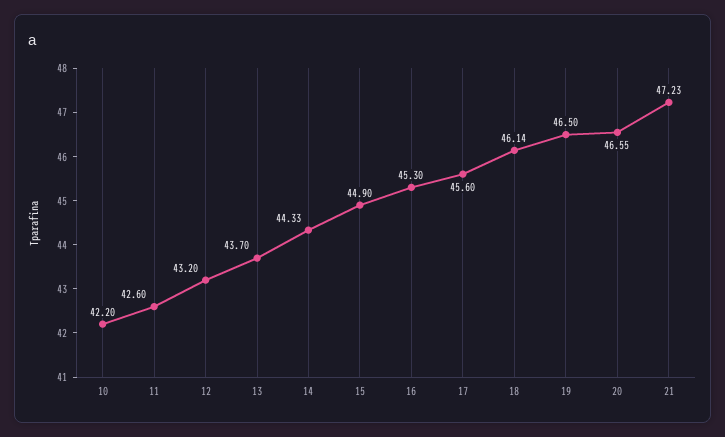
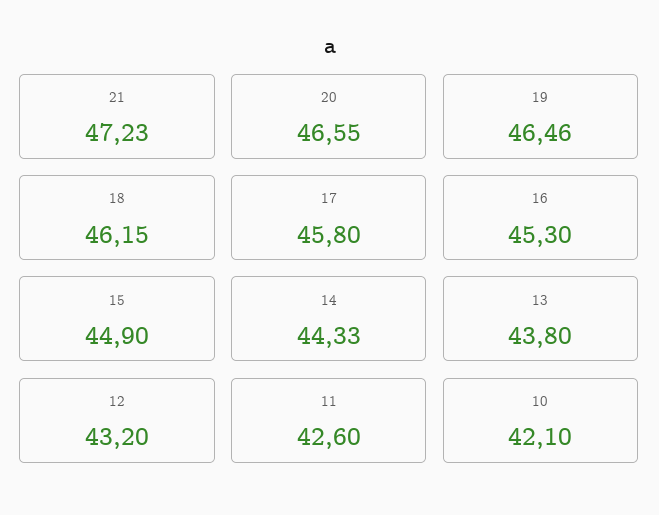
10: 42.2 -> 42.1
13: 43.7 -> 43.8
17: 45.6 -> 45.8
18: 46.14 -> 46.15
19: 46.5 -> 46.46

